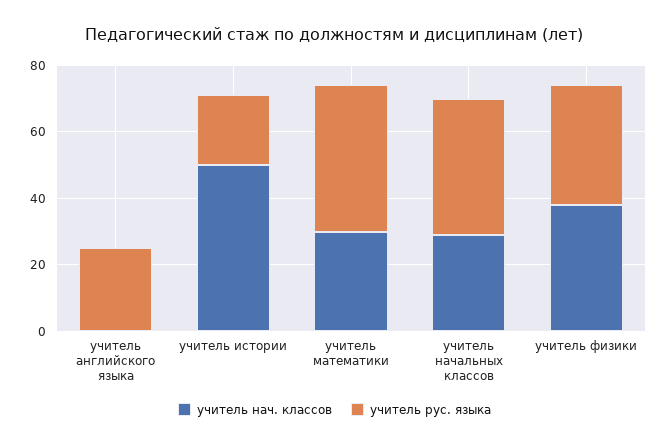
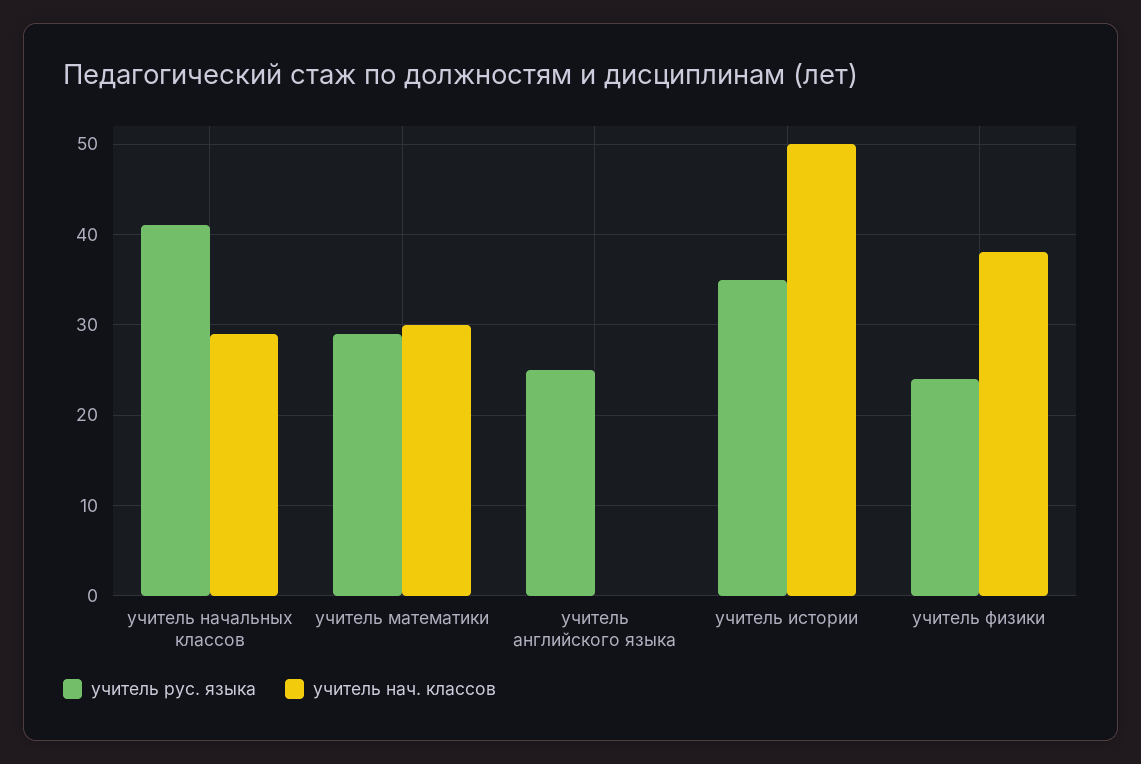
учитель рус. языка, учитель истории: 20 -> 35
учитель рус. языка, учитель математики: 45 -> 29
учитель рус. языка, учитель физики: 35 -> 24

